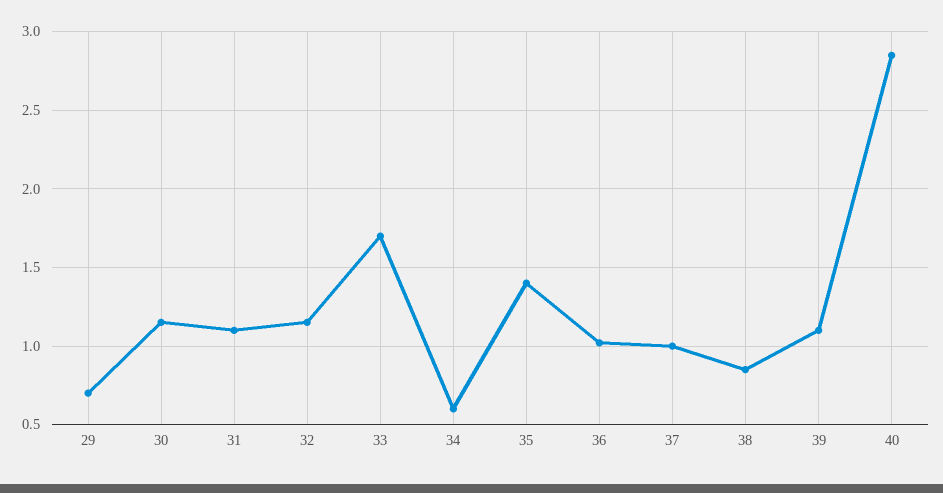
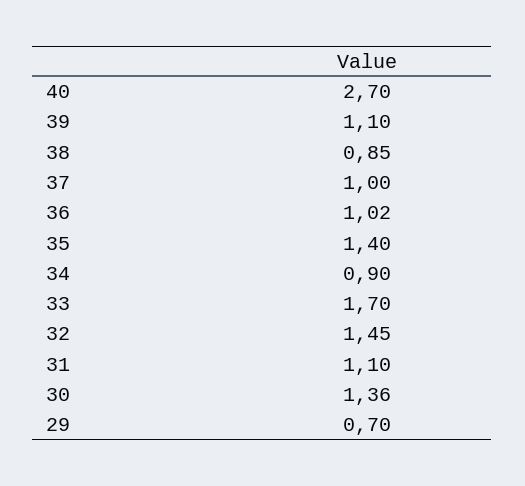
30: 1.15 -> 1.36
32: 1.15 -> 1.45
34: 0.6 -> 0.9
40: 2.85 -> 2.7

